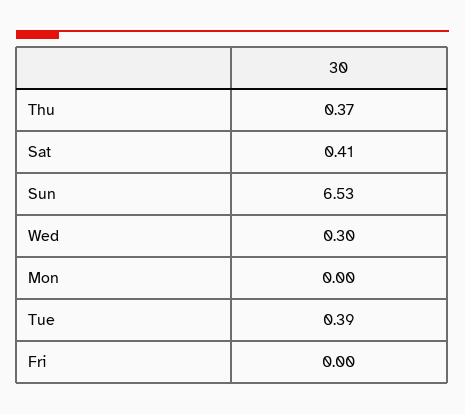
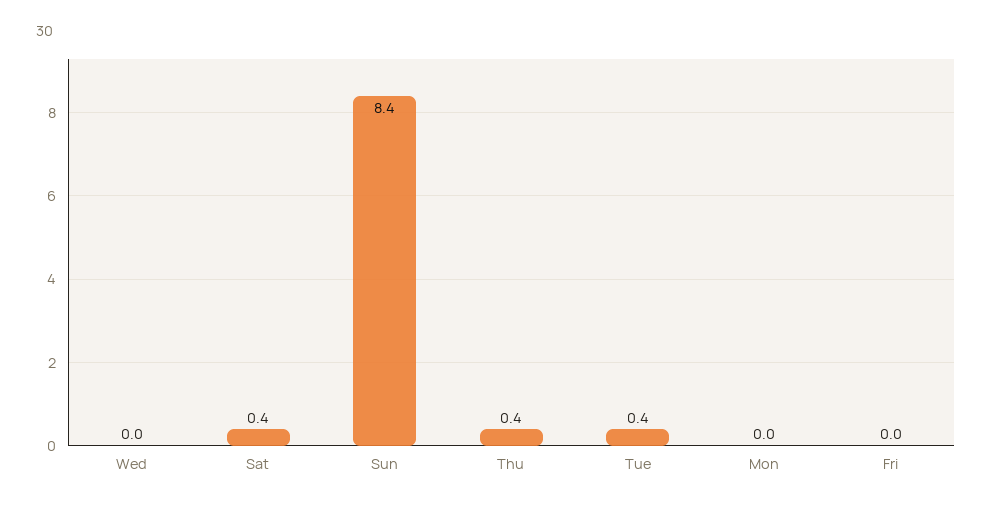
Sun: 6.53 -> 8.4
Wed: 0.3 -> 0

